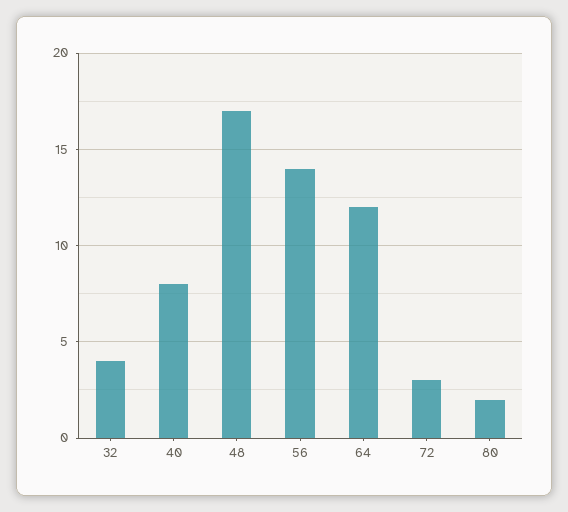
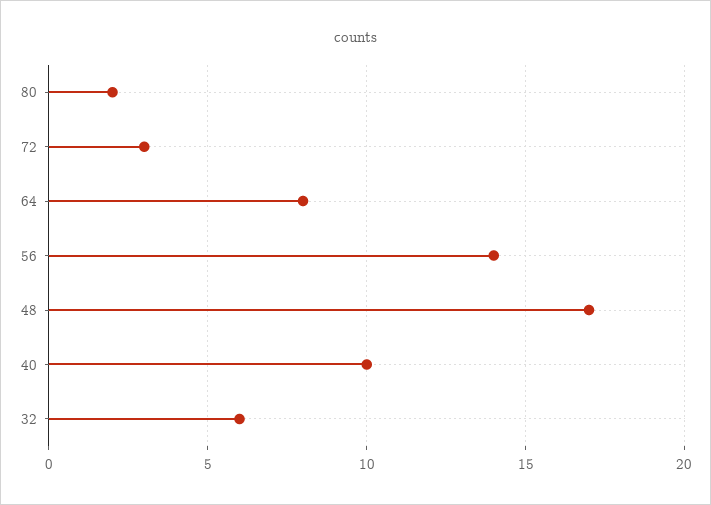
32: 4 -> 6
40: 8 -> 10
64: 12 -> 8

